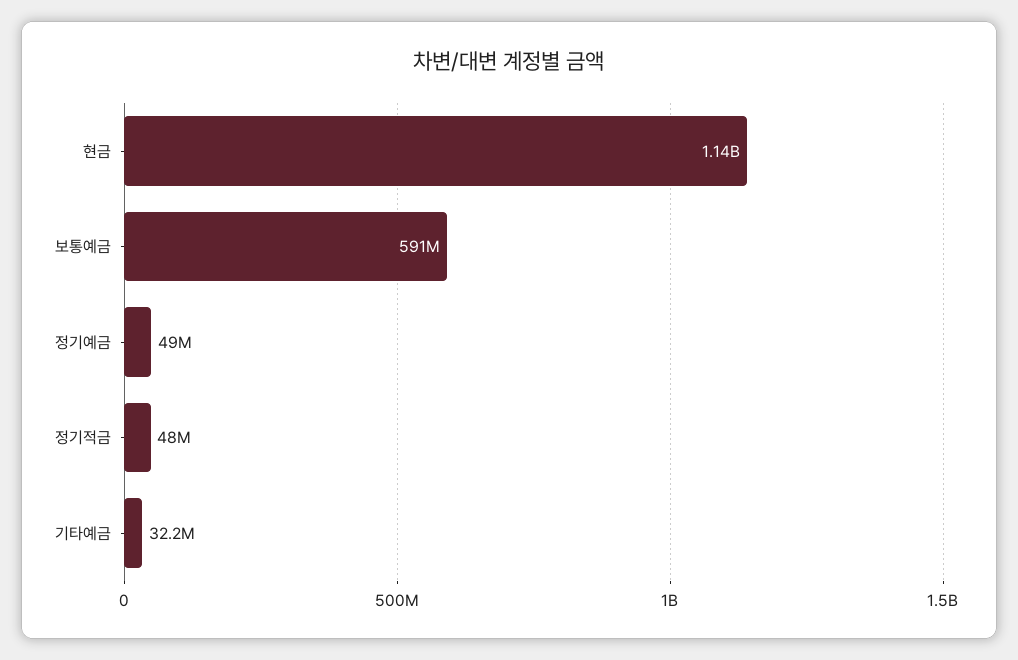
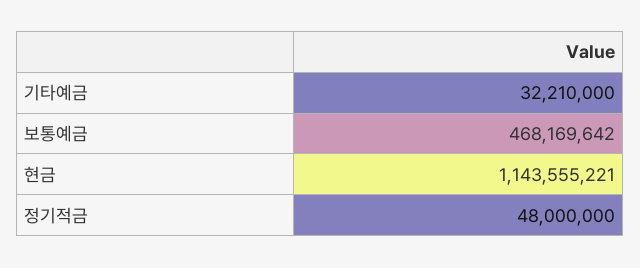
보통예금: 591000000 -> 468169642
정기예금: 49000000 -> none

